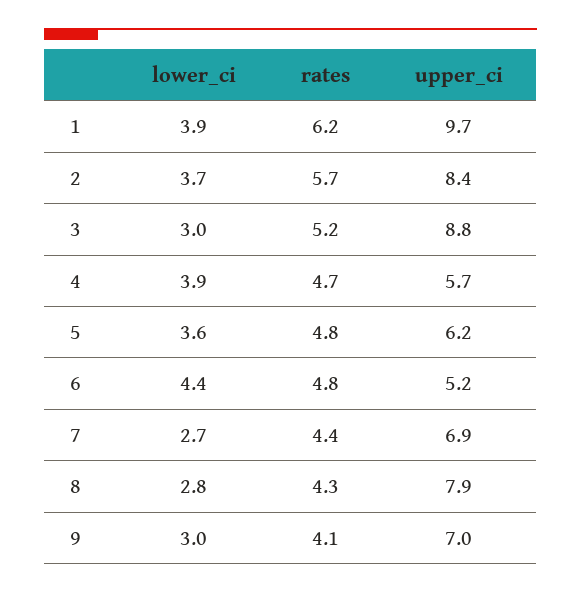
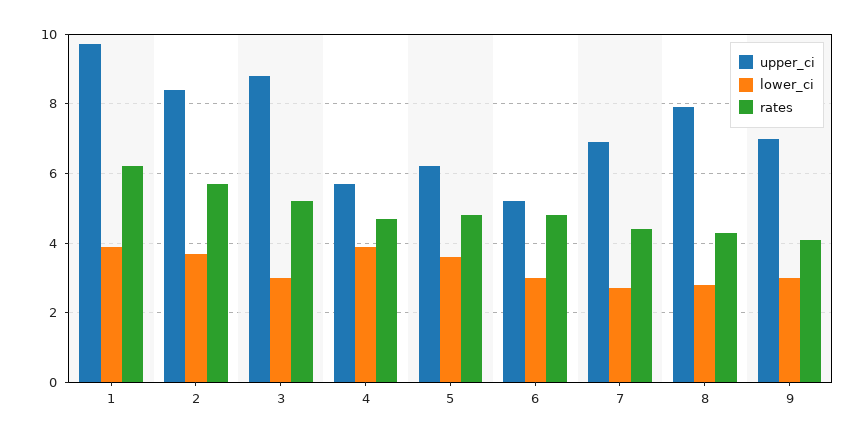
lower_ci, 6: 4.4 -> 3

